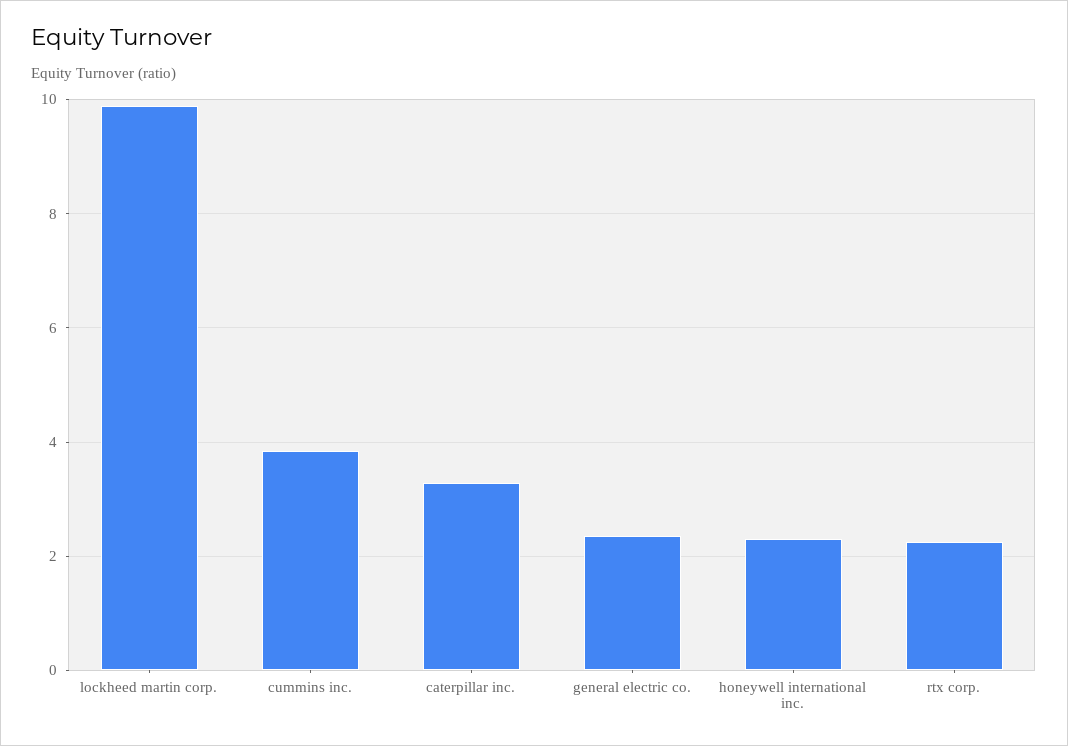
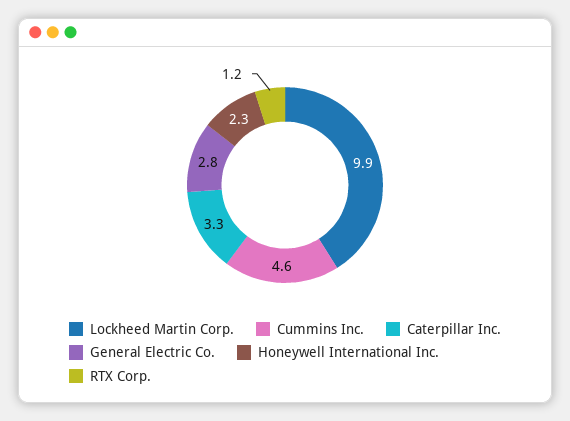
cummins inc.: 3.8 -> 4.6
general electric co.: 2.4 -> 2.8
rtx corp.: 2.2 -> 1.2

